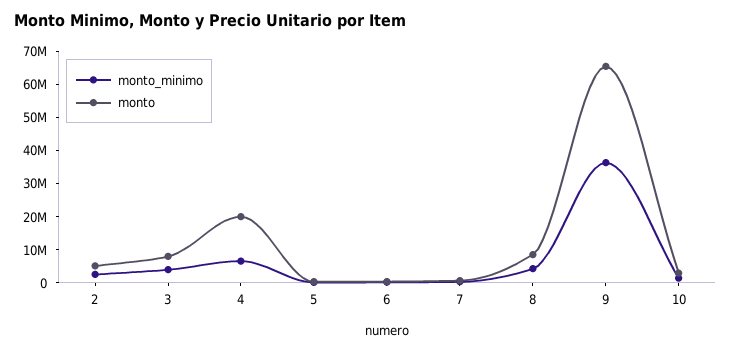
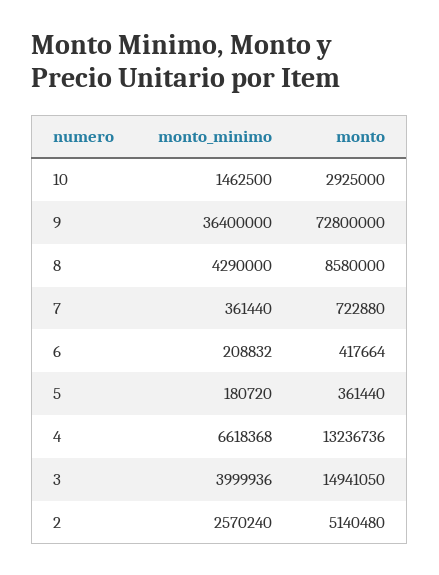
monto, 3: 7500000 -> 14941050
monto, 4: 20000000 -> 13236736
monto, 9: 65000000 -> 72800000

